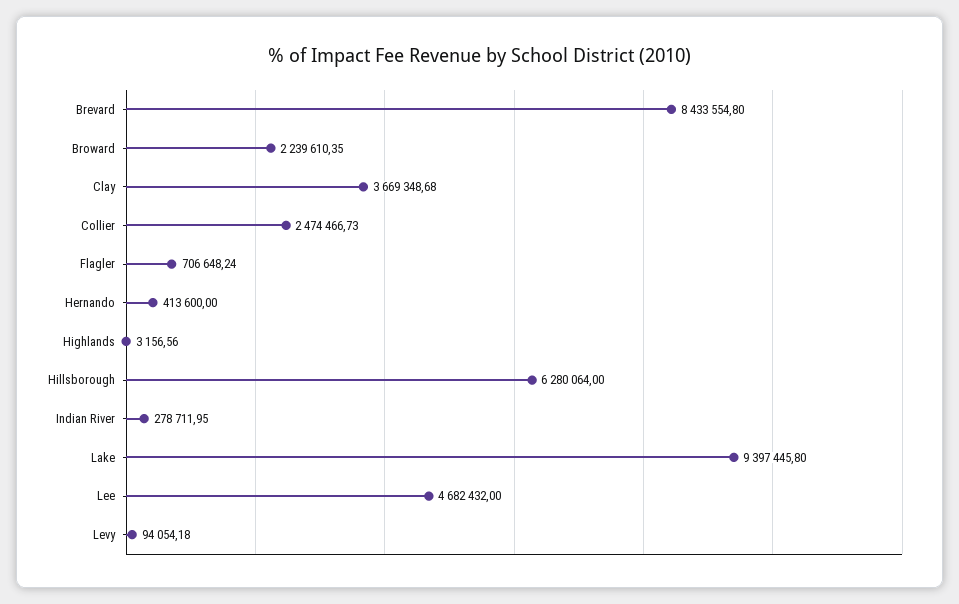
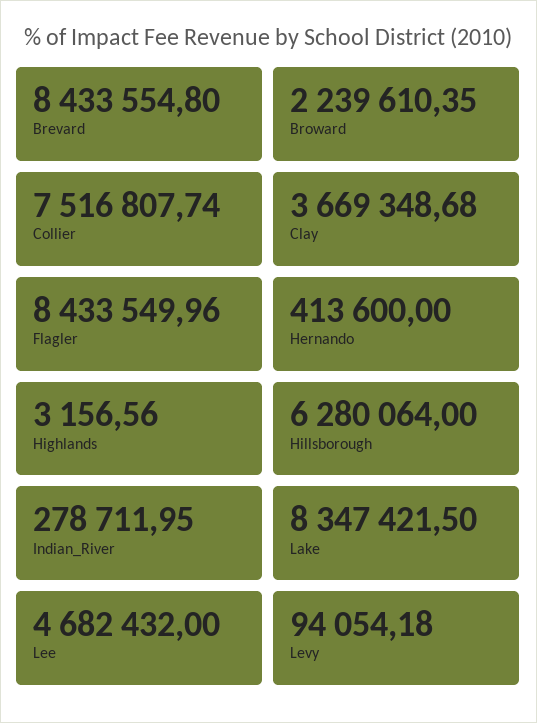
Collier: 2474466.73 -> 7516807.74
Flagler: 706648.24 -> 8433549.96
Lake: 9397445.8 -> 8347421.5

